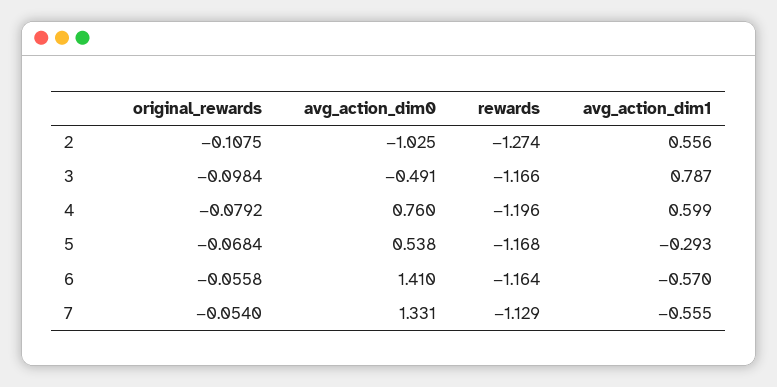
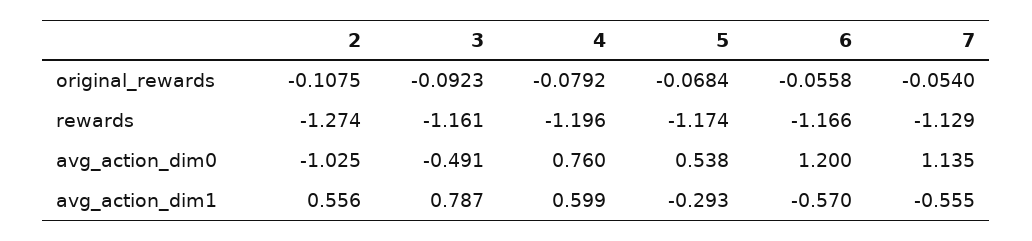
original_rewards, 3: -0.0984 -> -0.0923
rewards, 3: -1.166 -> -1.161
rewards, 5: -1.168 -> -1.174
avg_action_dim0, 6: 1.41 -> 1.2
rewards, 6: -1.164 -> -1.166
avg_action_dim0, 7: 1.331 -> 1.135

